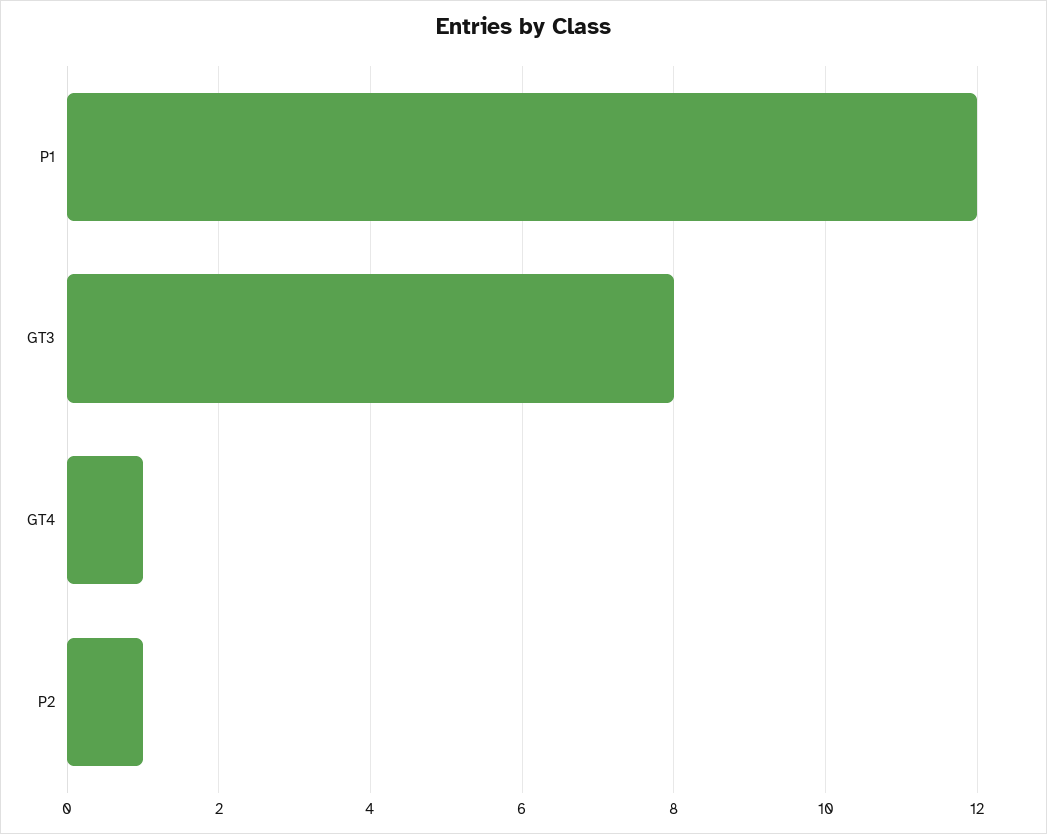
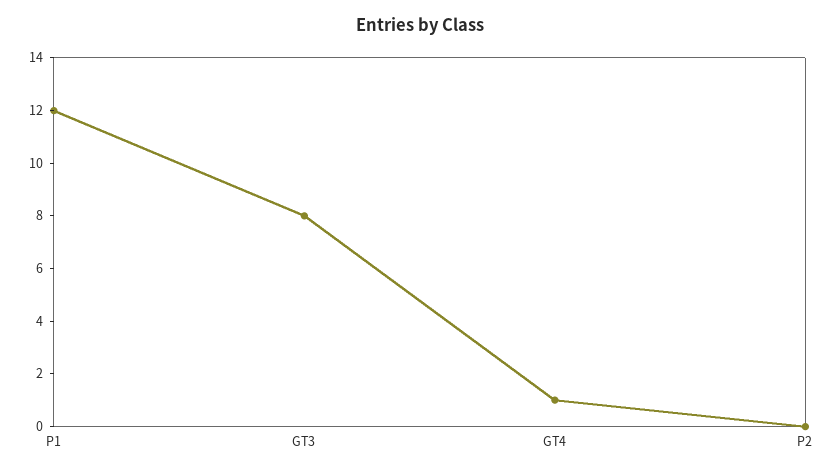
P2: 1 -> 0

